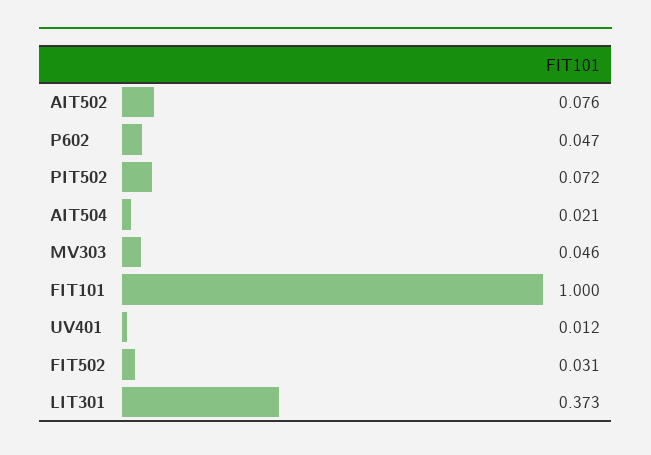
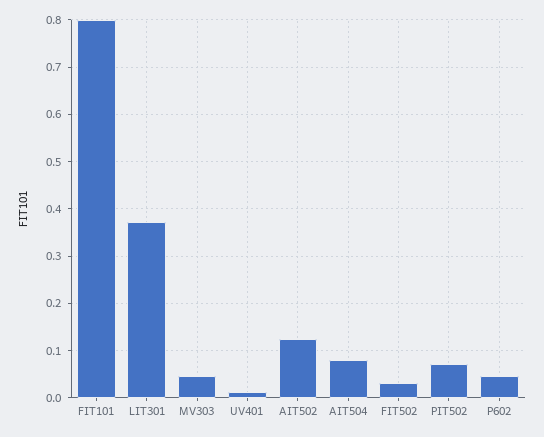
AIT502: 0.076 -> 0.12
AIT504: 0.021 -> 0.08
FIT101: 1 -> 0.8

